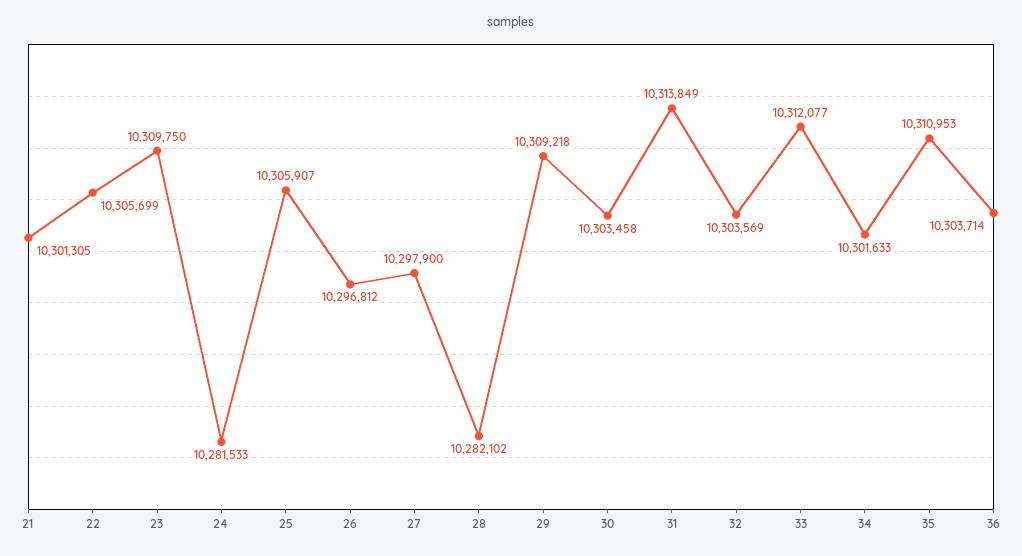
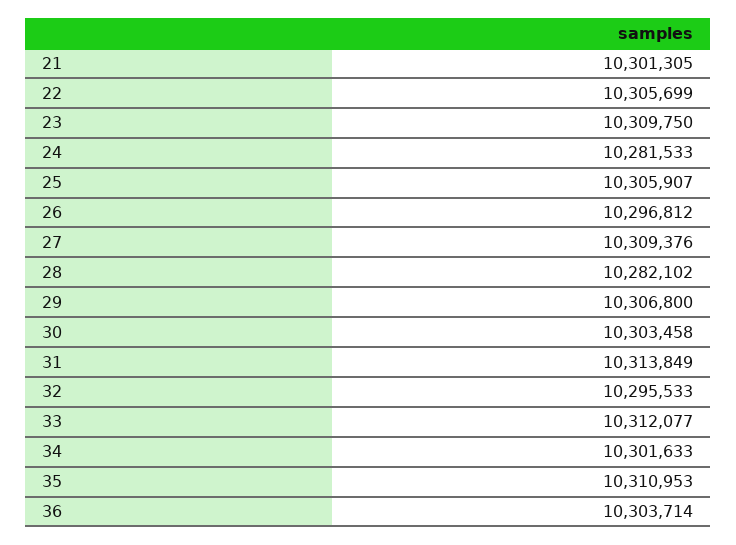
27: 10297900 -> 10309376
29: 10309218 -> 10306800
32: 10303569 -> 10295533

